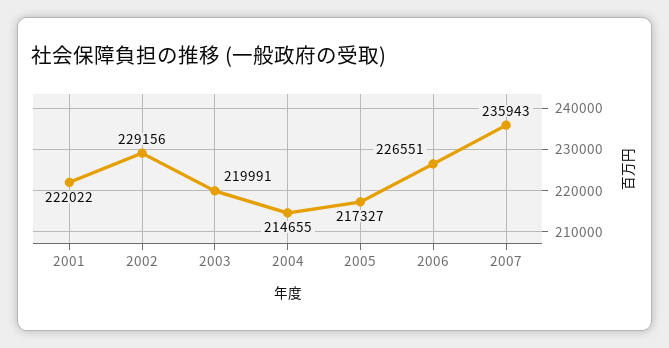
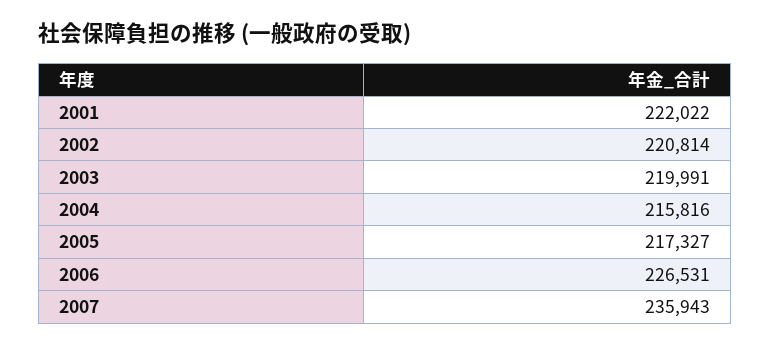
2002: 229156 -> 220814
2004: 214655 -> 215816
2006: 226551 -> 226531

